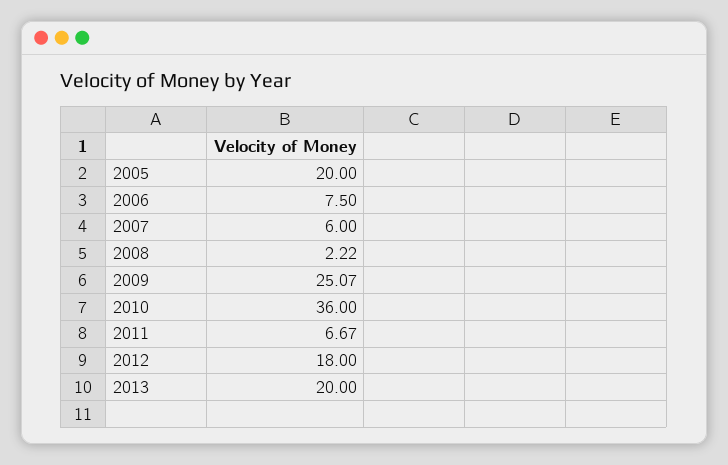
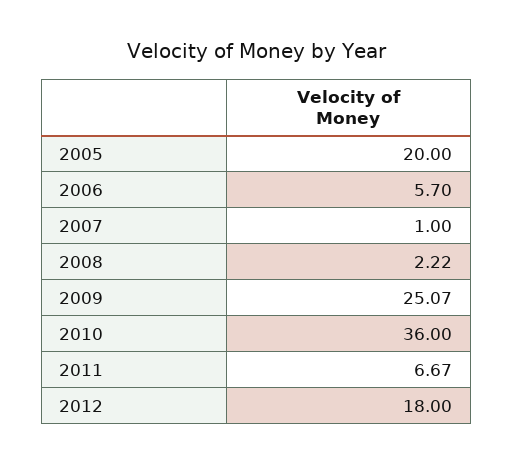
2006: 7.5 -> 5.7
2007: 6 -> 1
2013: 20 -> none

